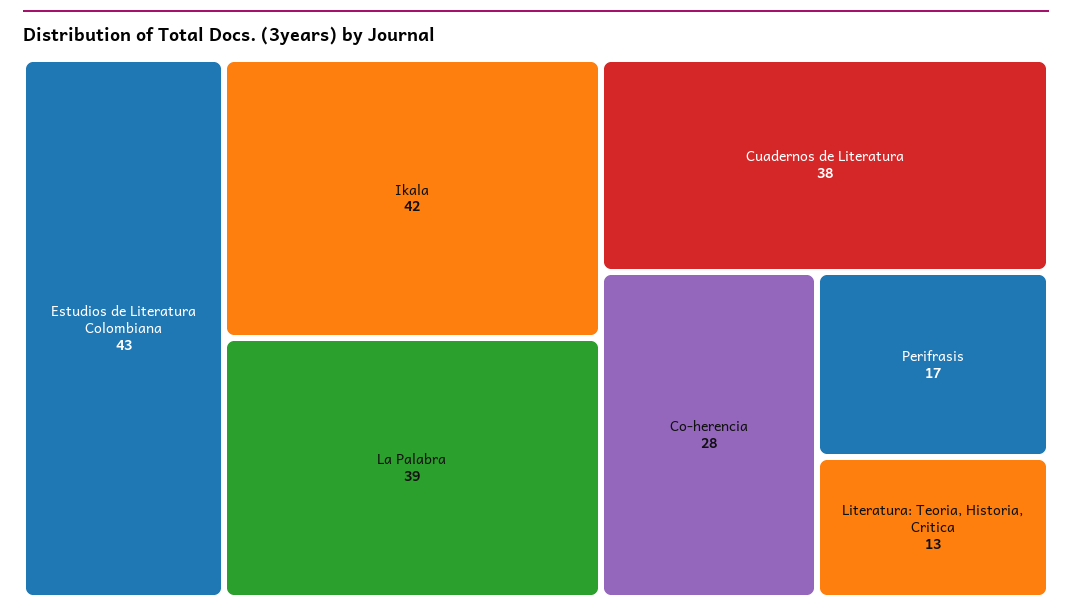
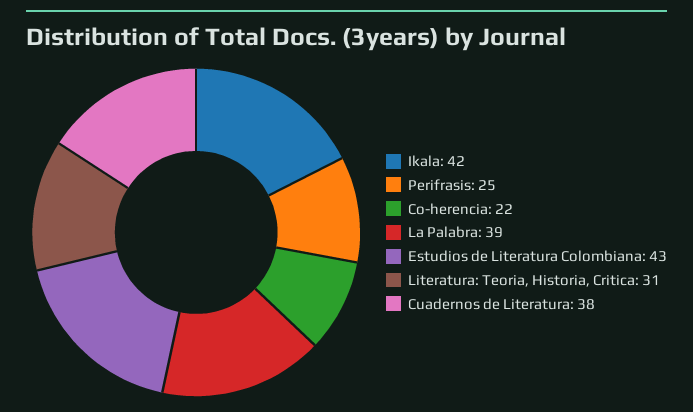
Co-herencia: 28 -> 22
Perifrasis: 17 -> 25
Literatura: Teoria, Historia, Critica: 13 -> 31

